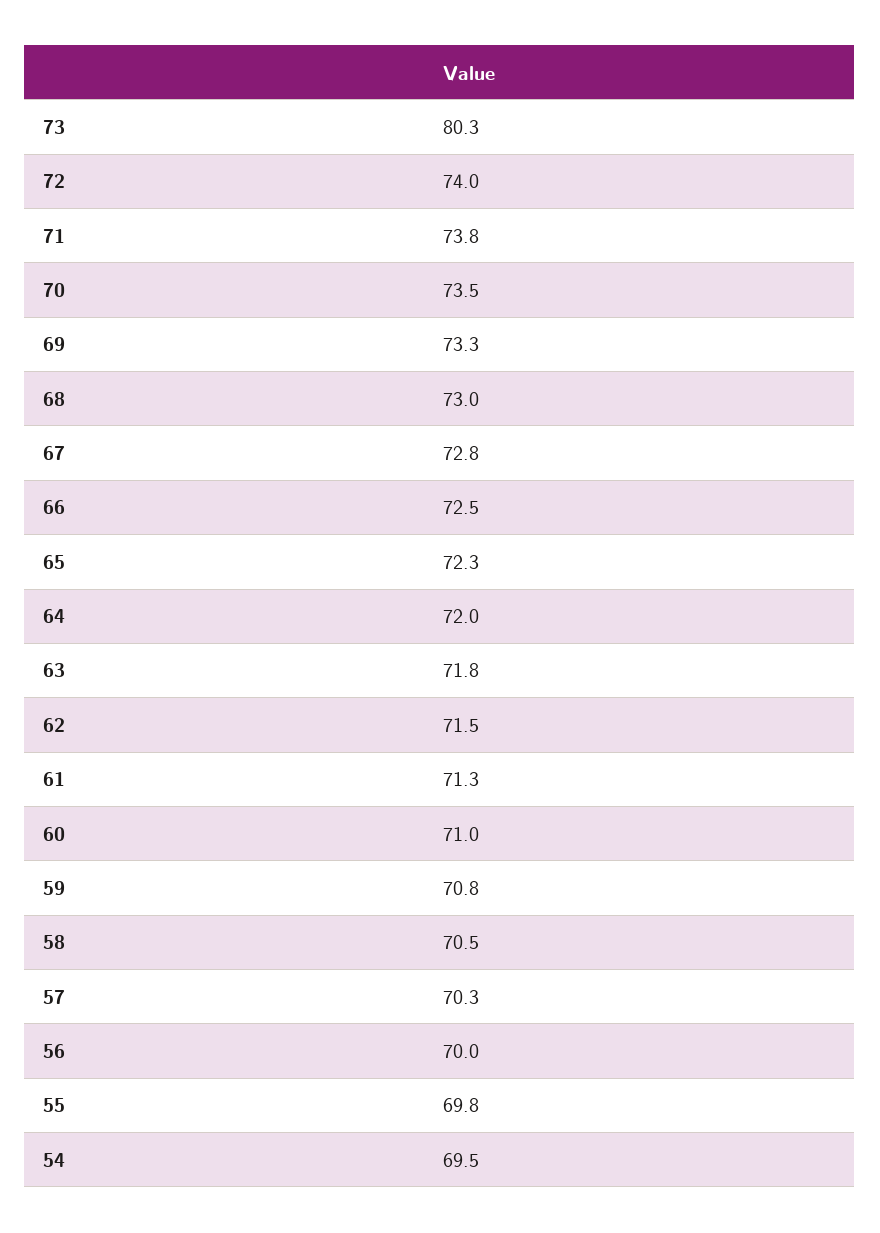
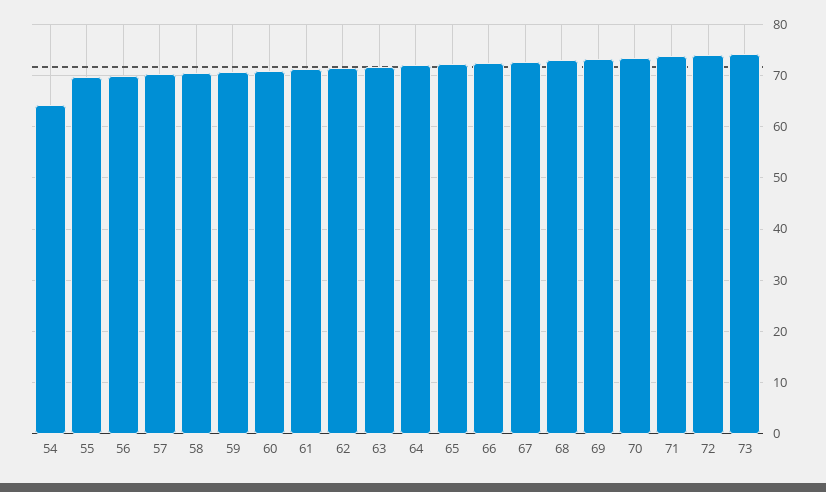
73: 80.3 -> 74
54: 69.5 -> 64

